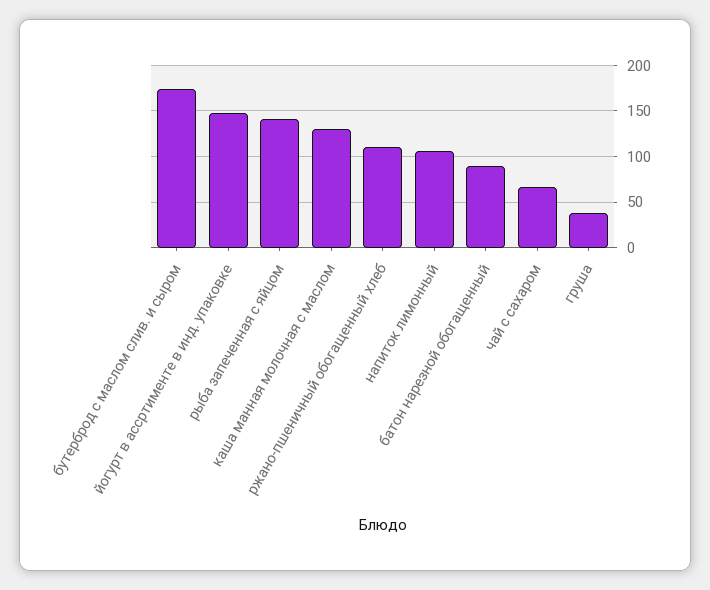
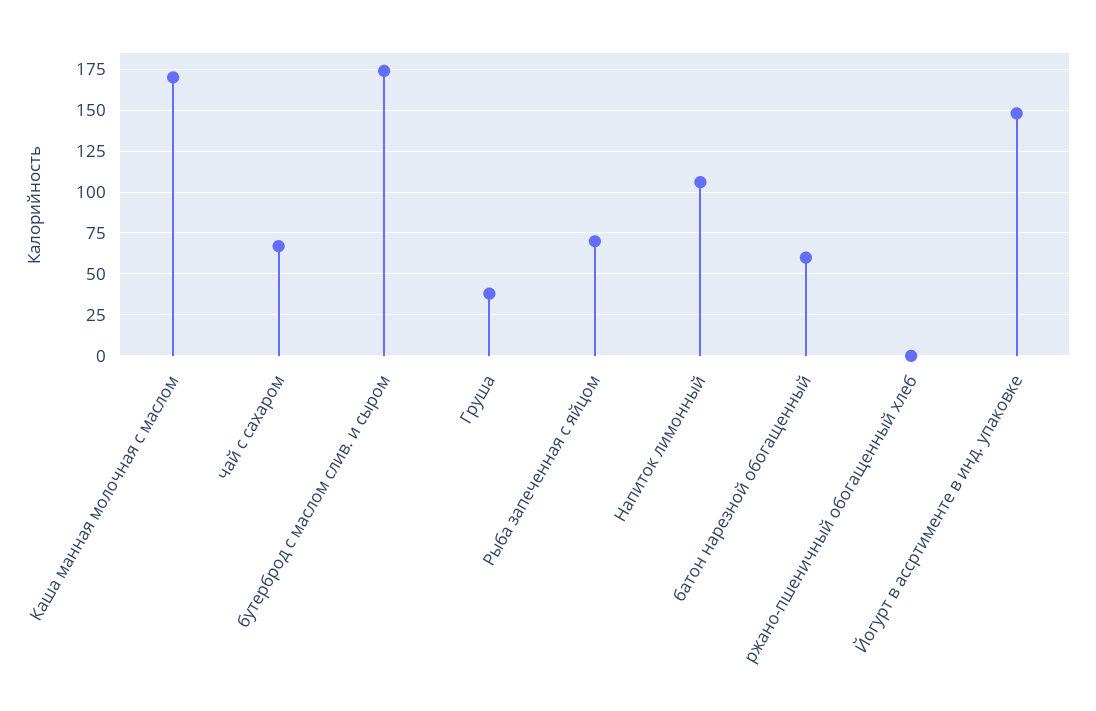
рыба запеченная с яйцом: 140 -> 70
каша манная молочная с маслом: 130 -> 170
ржано-пшеничный обогащенный хлеб: 110 -> 0
батон нарезной обогащенный: 90 -> 60

